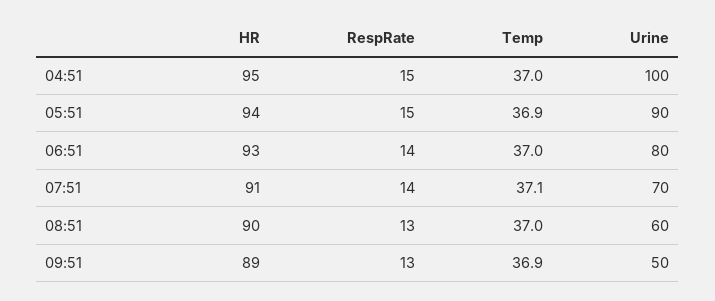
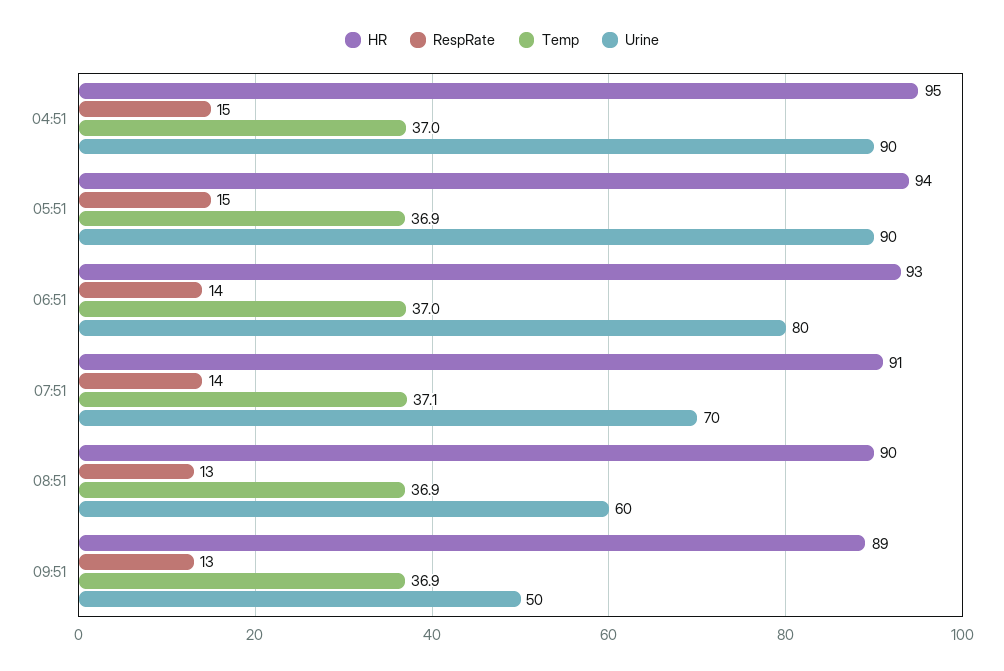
Urine, 04:51: 100 -> 90
Temp, 08:51: 37 -> 36.9

